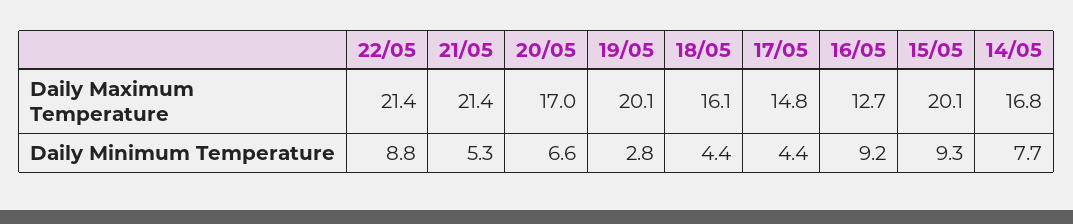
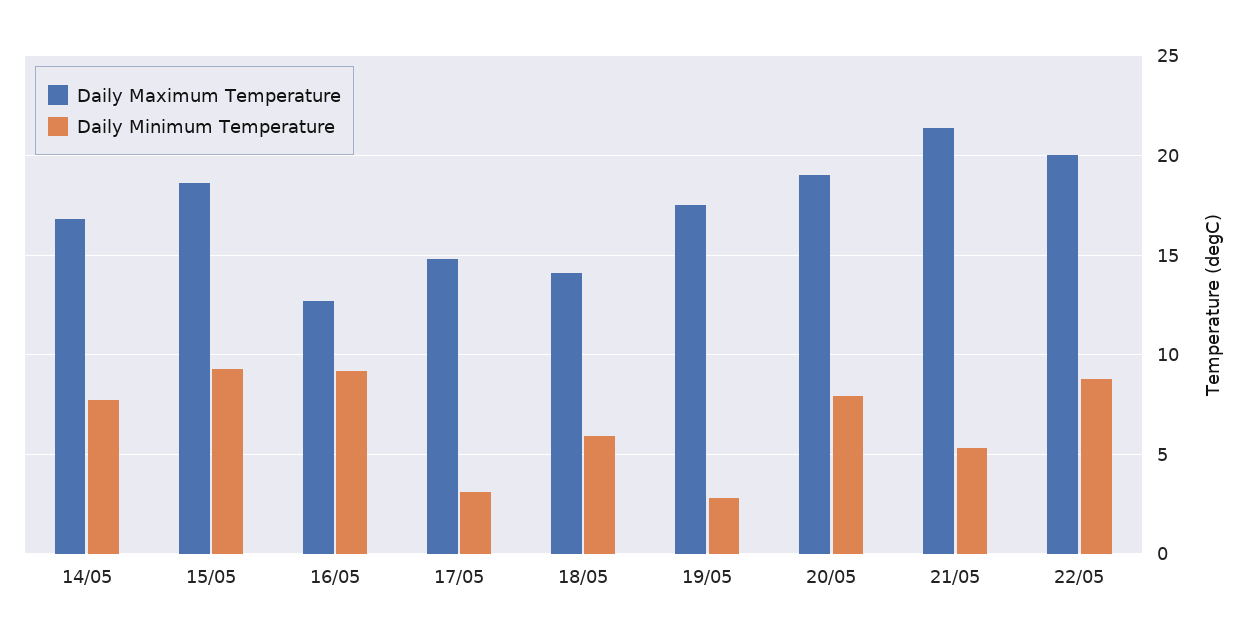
Daily Maximum Temperature, 22/05: 21.4 -> 20
Daily Maximum Temperature, 20/05: 17 -> 19
Daily Maximum Temperature, 19/05: 20.1 -> 17.5
Daily Maximum Temperature, 18/05: 16.1 -> 14
Daily Maximum Temperature, 15/05: 20.1 -> 18.5
Daily Minimum Temperature, 20/05: 6.6 -> 8
Daily Minimum Temperature, 18/05: 4.4 -> 6
Daily Minimum Temperature, 17/05: 4.4 -> 3

